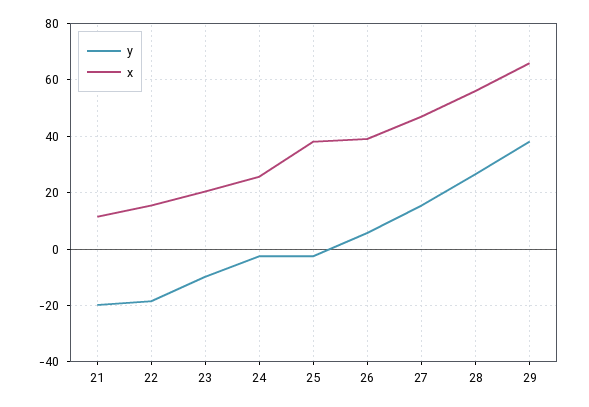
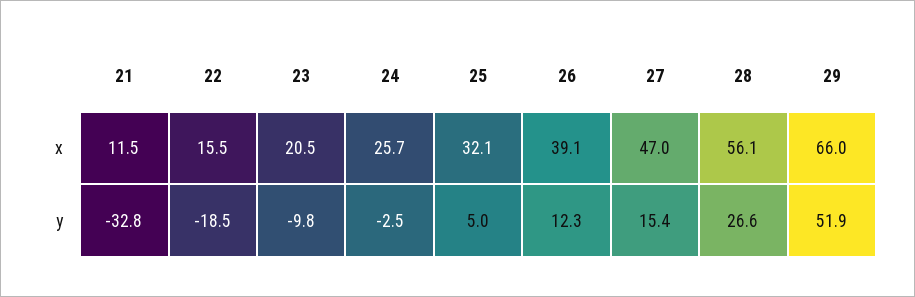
y, 21: -20 -> -32.8
y, 25: -2.5 -> 5
x, 25: 37.5 -> 32.1
y, 26: 5 -> 12.3
y, 29: 37.5 -> 51.9

